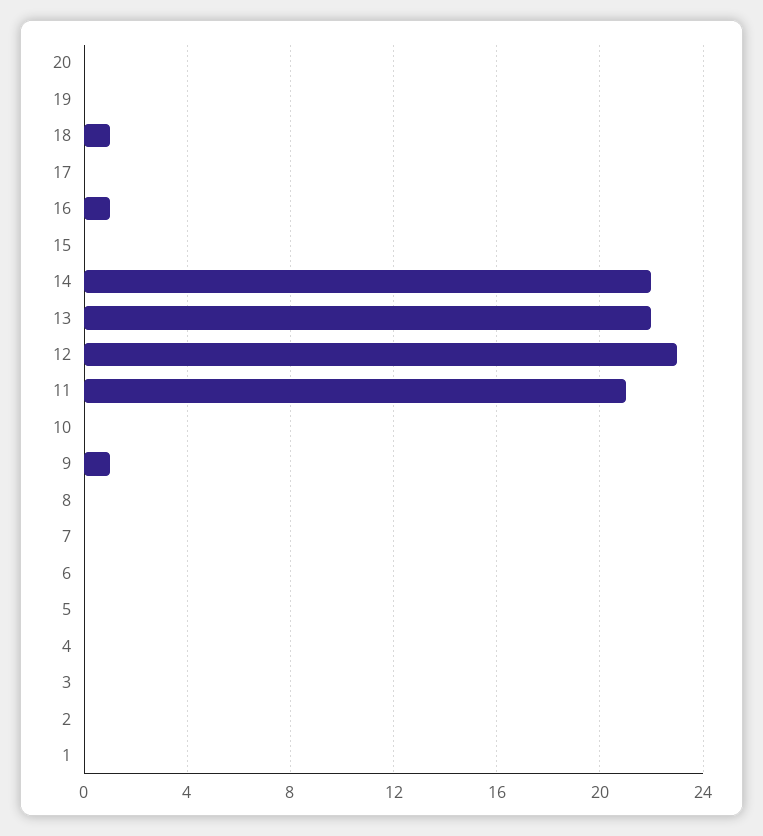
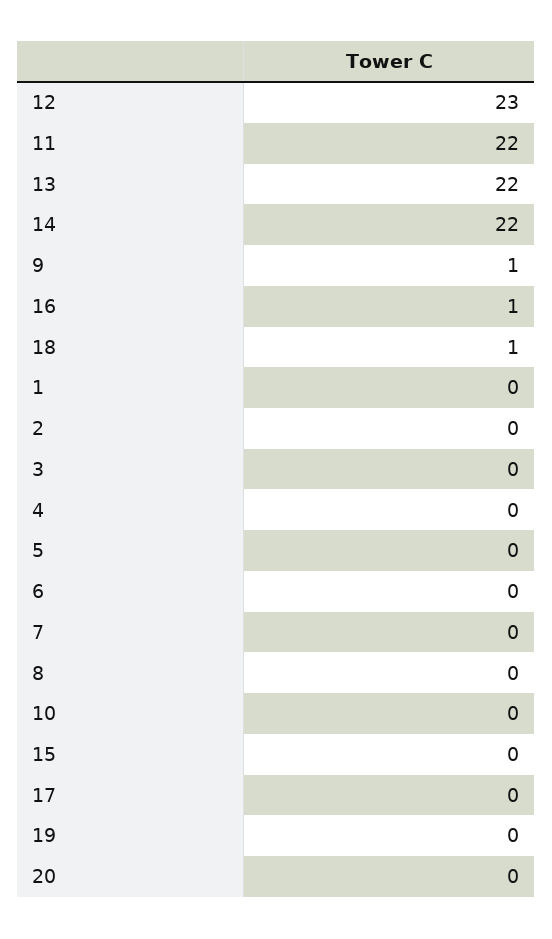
11: 21 -> 22

